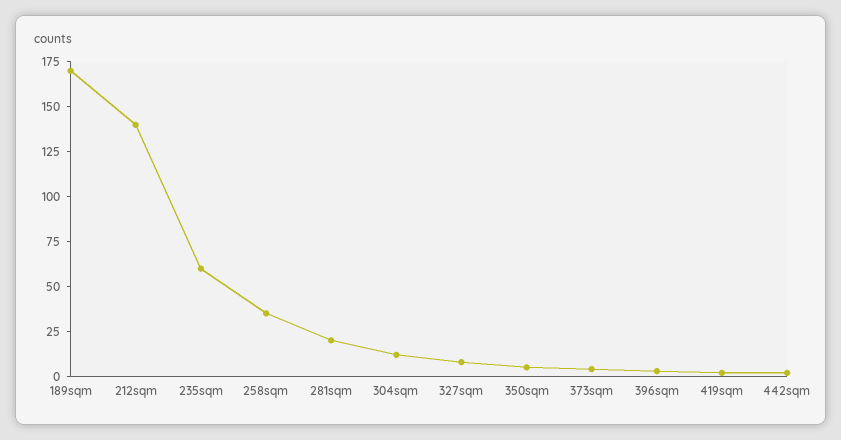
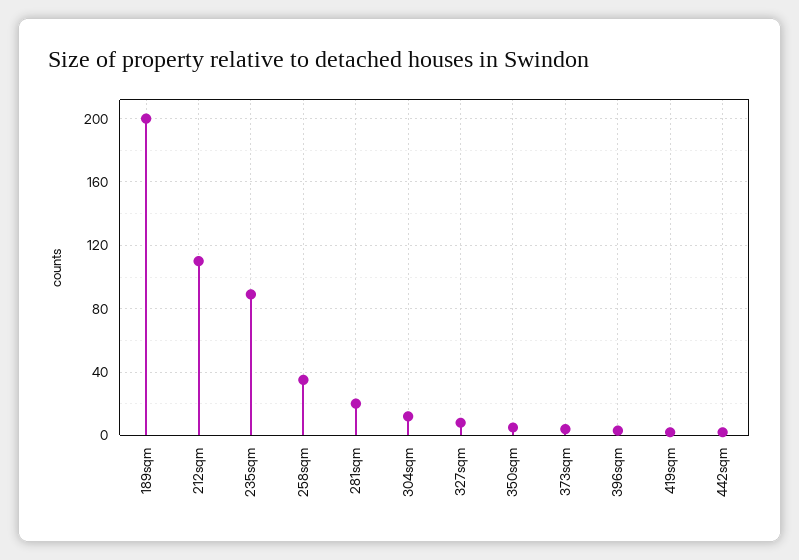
189sqm: 170 -> 200
212sqm: 140 -> 110
235sqm: 60 -> 90

